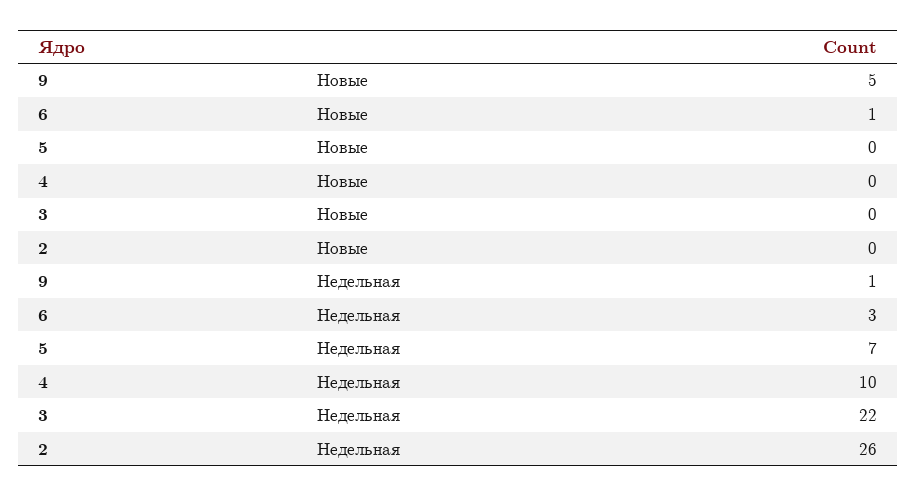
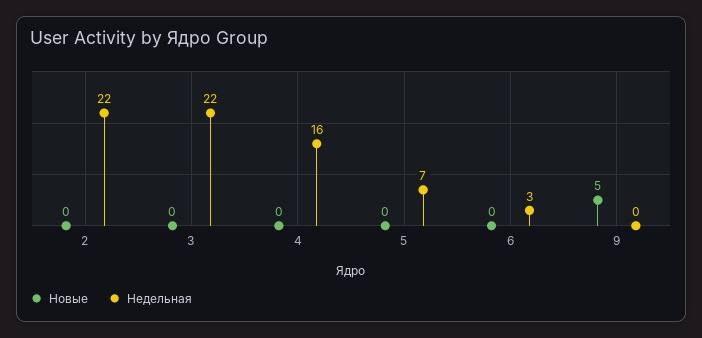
Новые, 6: 1 -> 0
Недельная, 9: 1 -> 0
Недельная, 4: 10 -> 16
Недельная, 2: 26 -> 22

